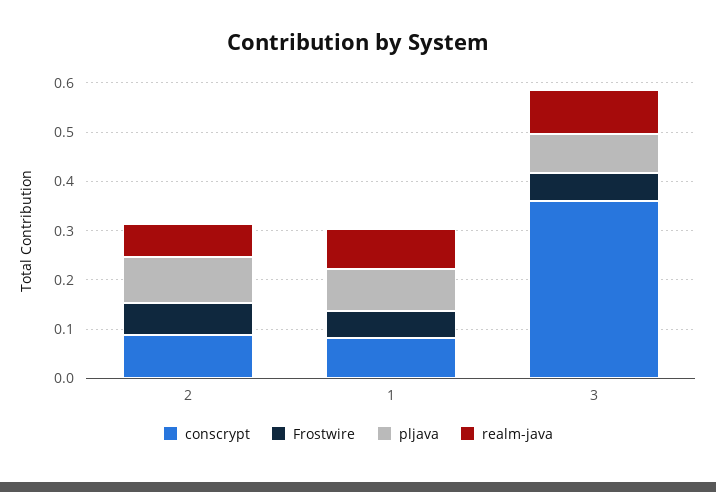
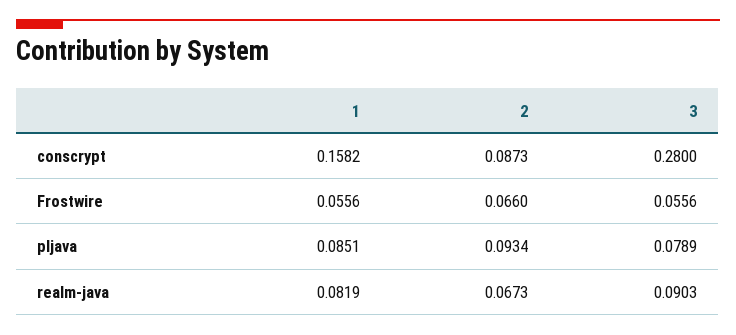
conscrypt, 1: 0.08 -> 0.1582
conscrypt, 3: 0.36 -> 0.28

